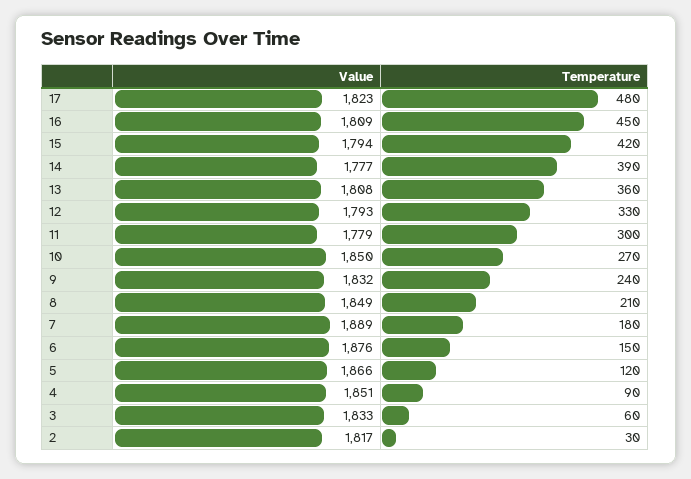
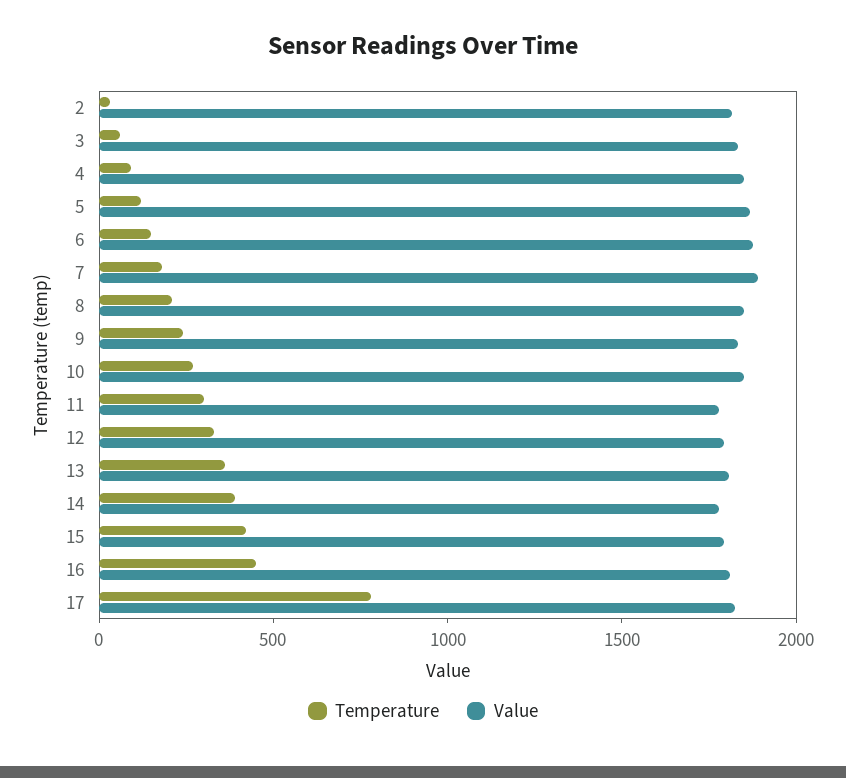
Temperature, 17: 480 -> 800

